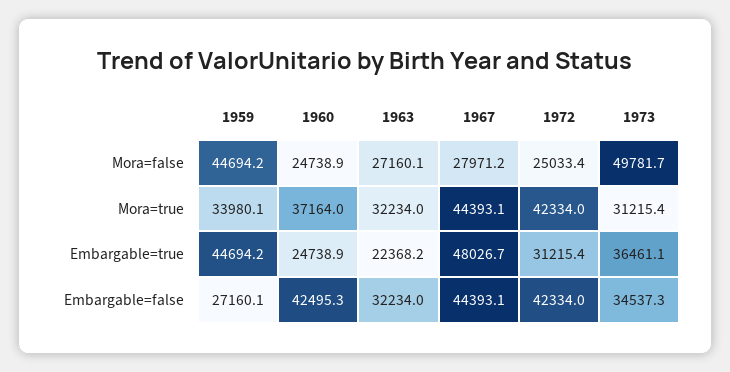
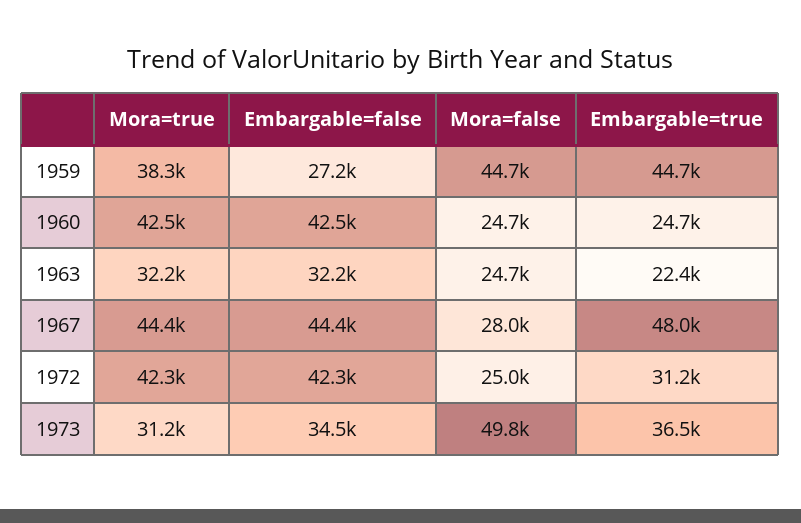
1963, Mora=false: 27160.1 -> 24700
1959, Mora=true: 33980.1 -> 38300
1960, Mora=true: 37164 -> 42500

